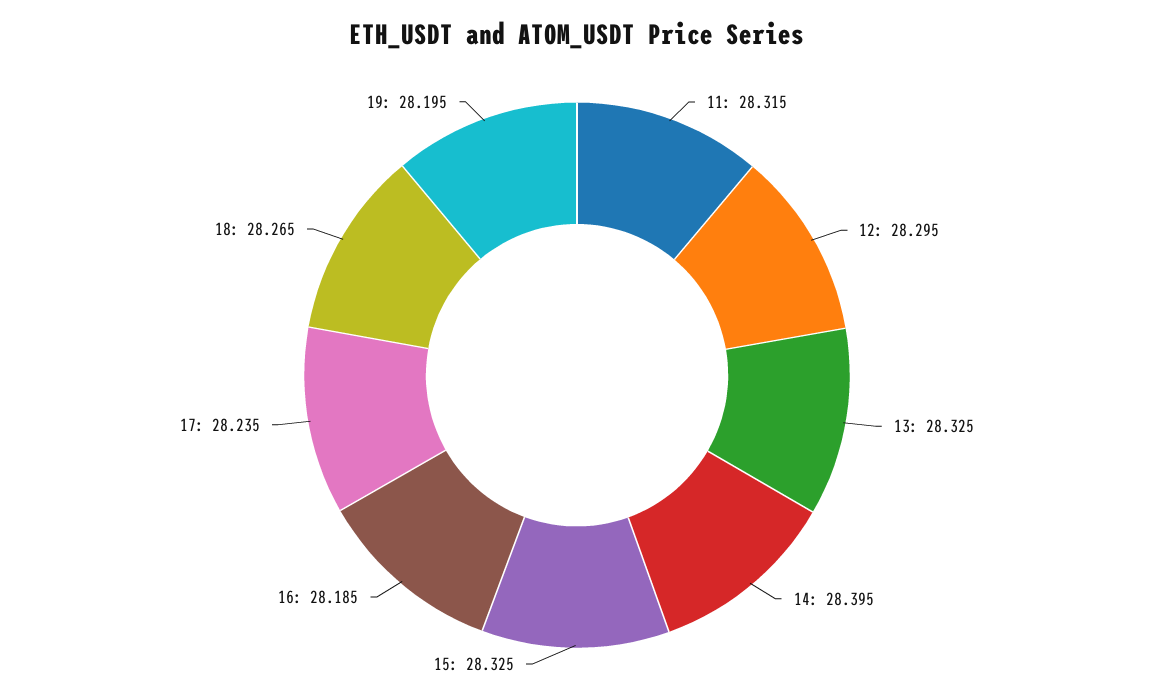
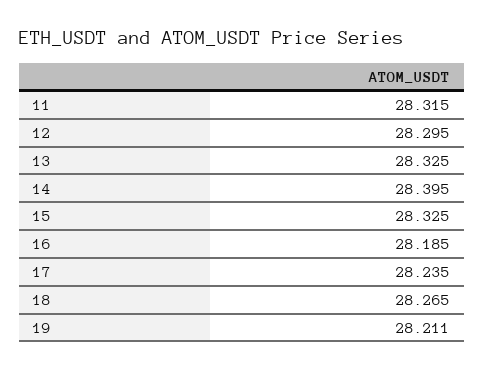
19: 28.195 -> 28.211

